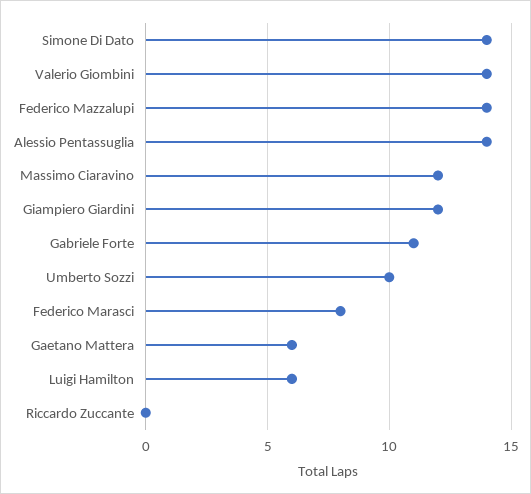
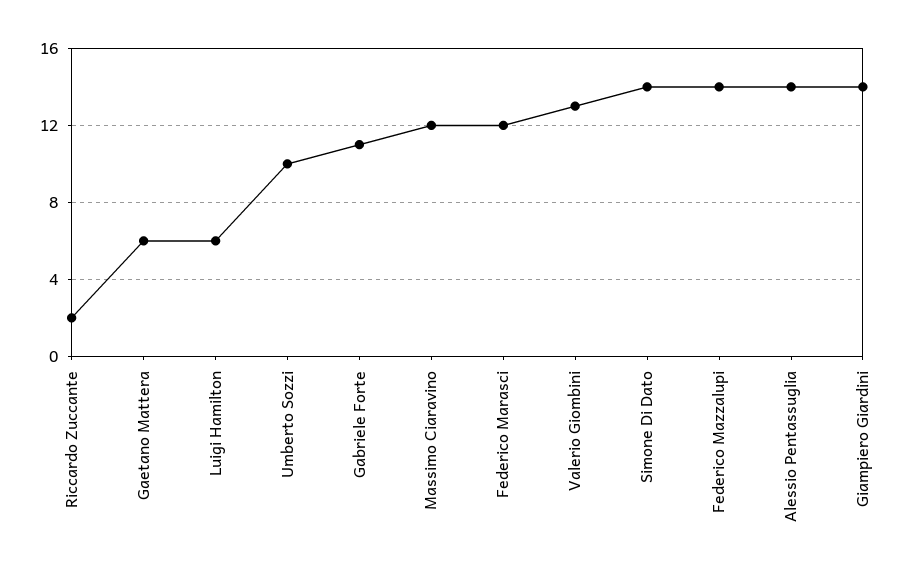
Valerio Giombini: 14 -> 13
Giampiero Giardini: 12 -> 14
Federico Marasci: 8 -> 12
Riccardo Zuccante: 0 -> 2

